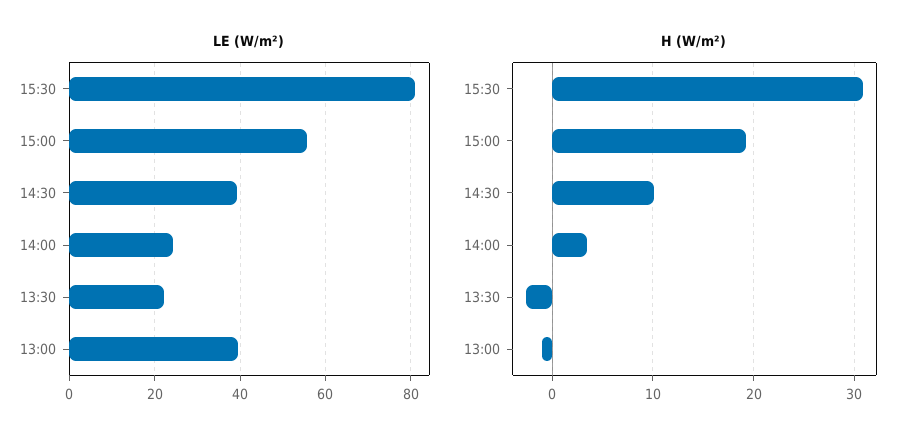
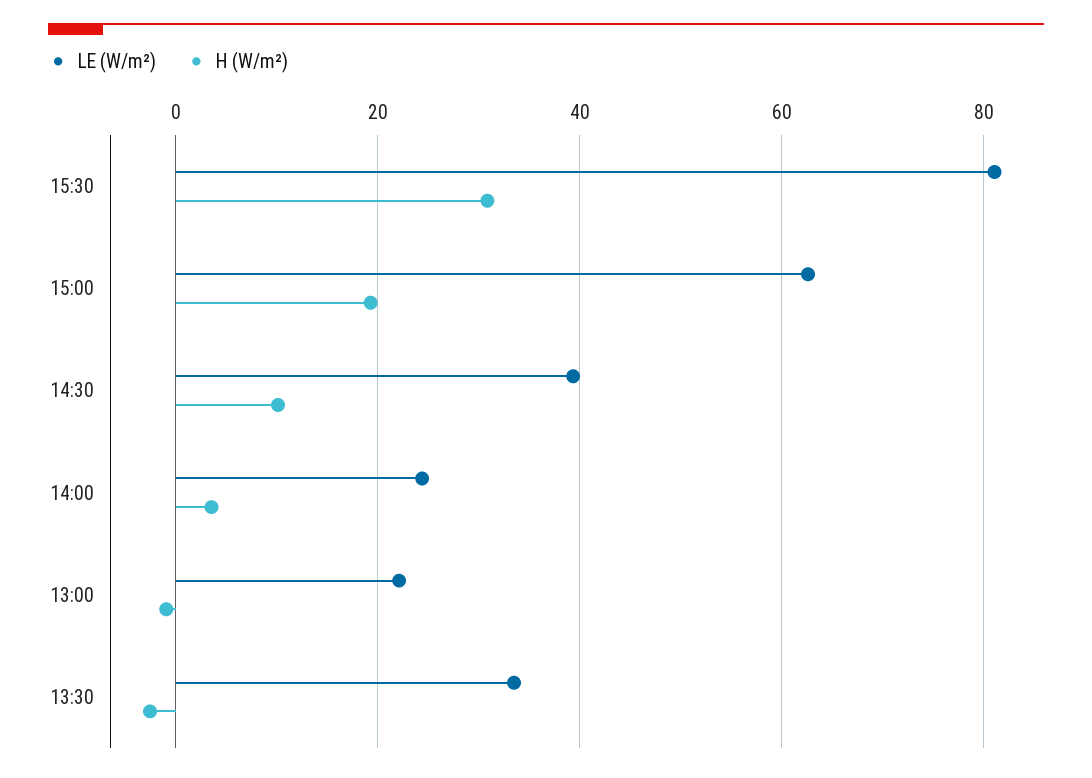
LE (W/m²), 15:00: 56 -> 62
LE (W/m²), 13:30: 22 -> 34
LE (W/m²), 13:00: 40 -> 22

